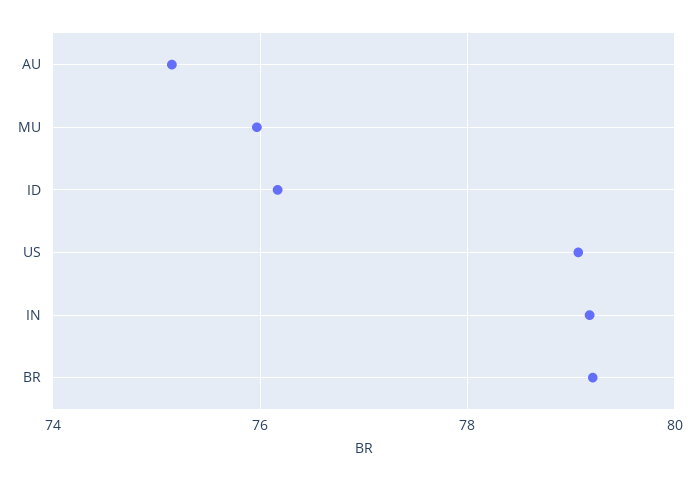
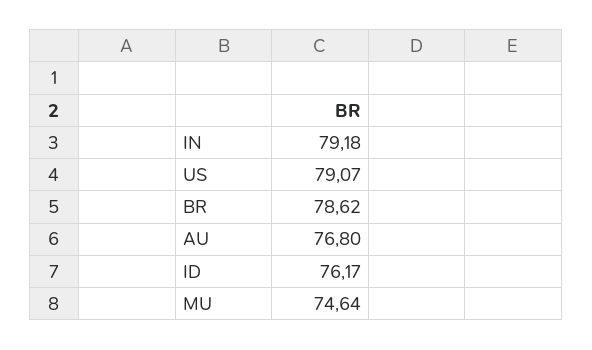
AU: 75.2 -> 76.8
MU: 76 -> 74.64
BR: 79.2 -> 78.62

